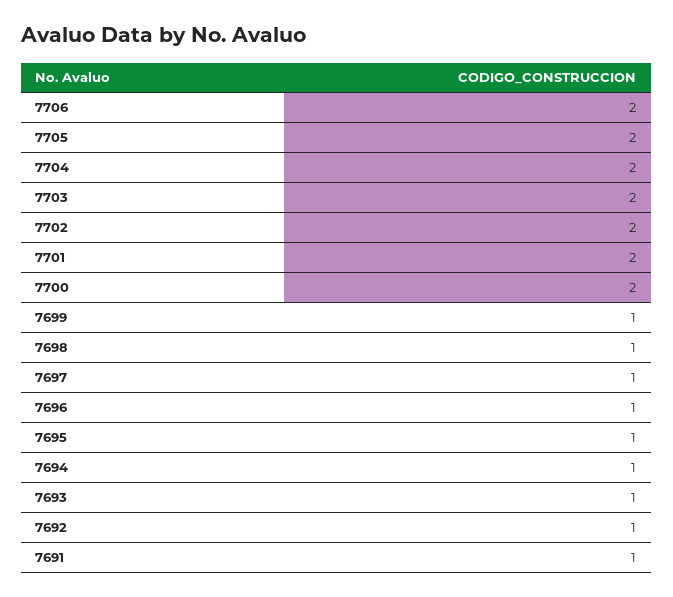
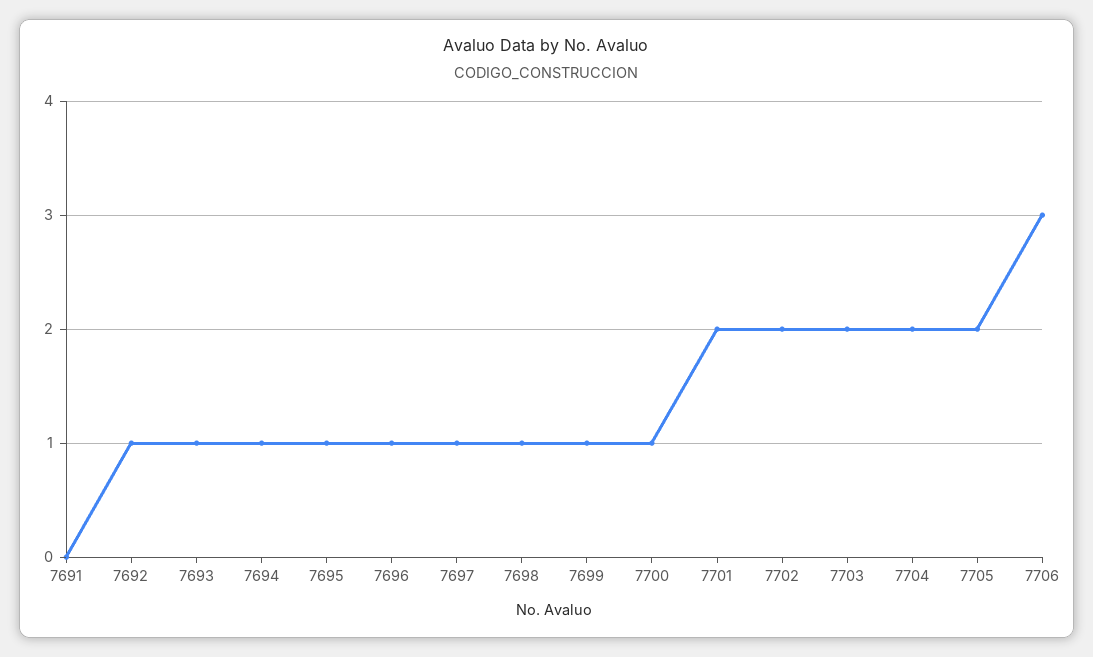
7706: 2 -> 3
7700: 2 -> 1
7691: 1 -> 0

